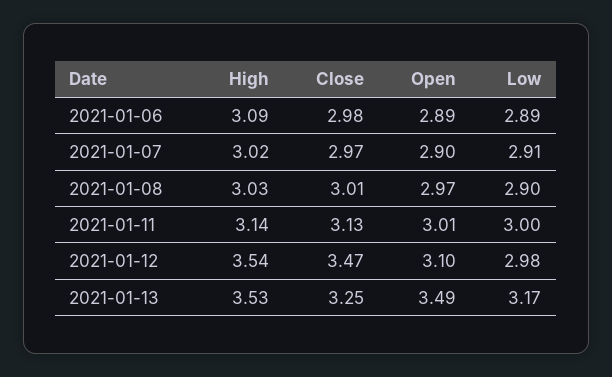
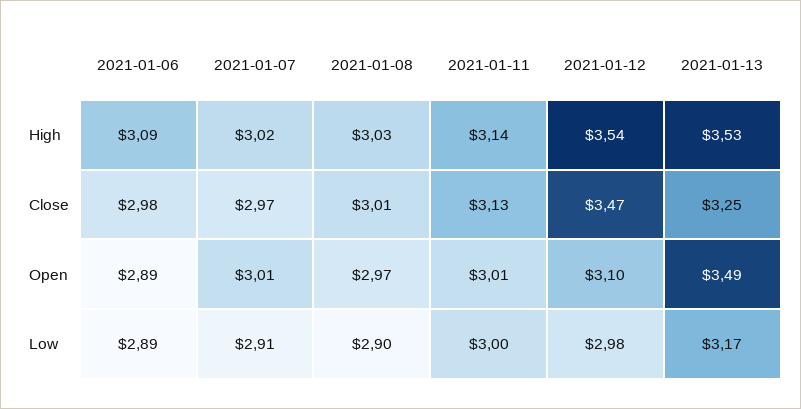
Open, 2021-01-07: 2.9 -> 3.01

